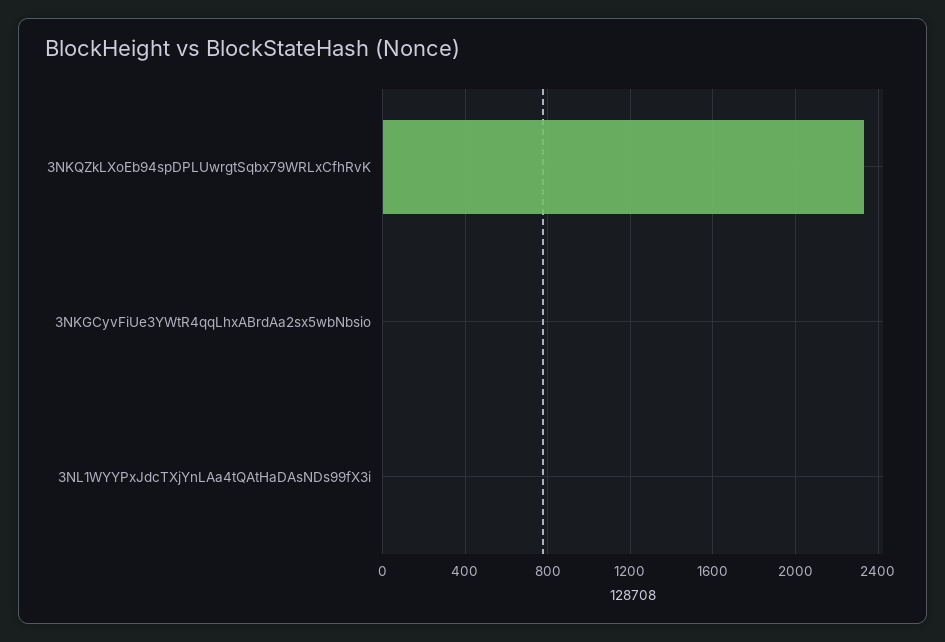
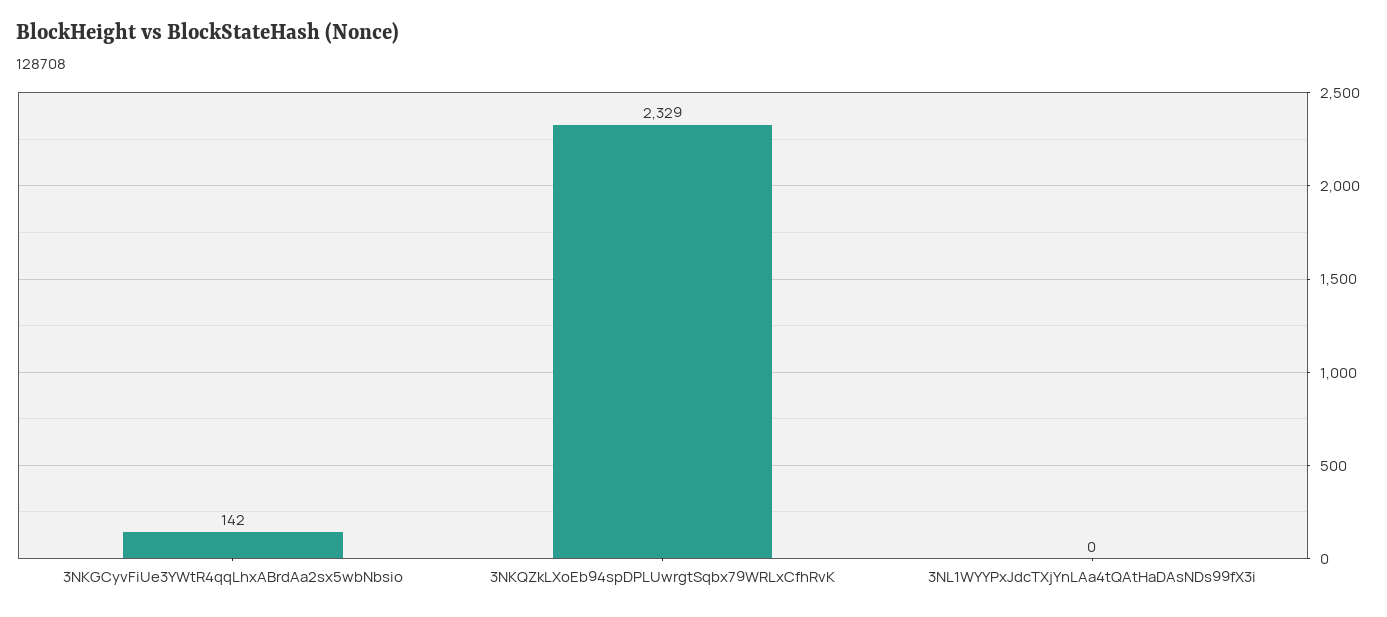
3NKGCyvFiUe3YWtR4qqLhxABrdAa2sx5wbNbsio: 0 -> 142

